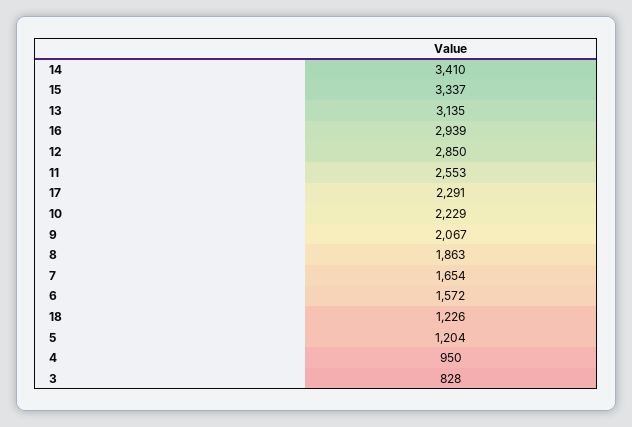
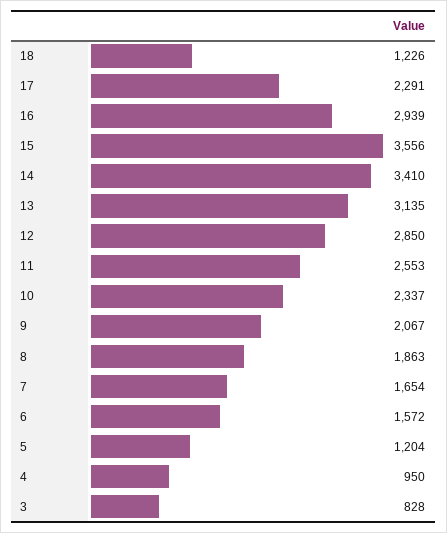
15: 3337 -> 3556
10: 2229 -> 2337

